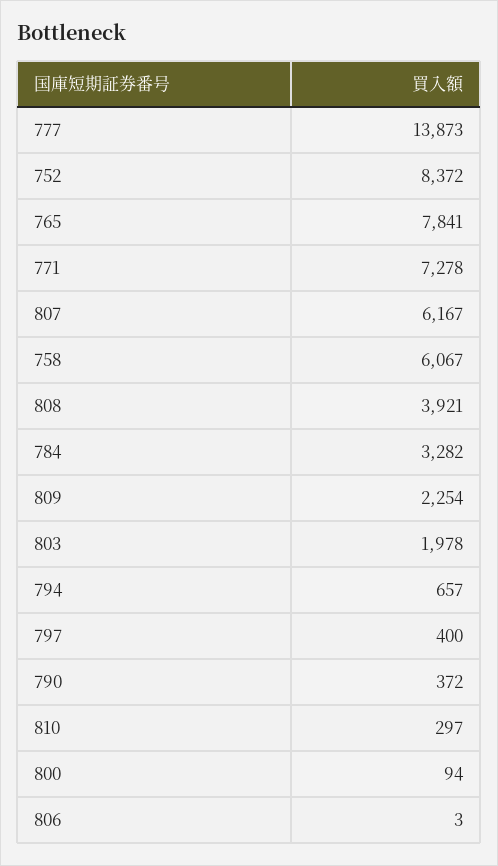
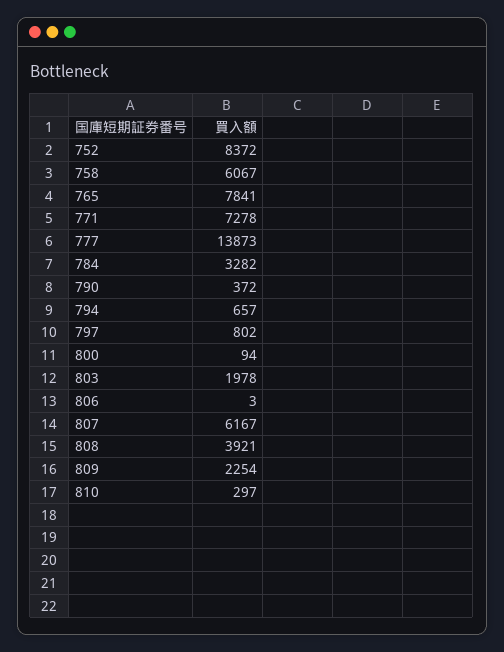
797: 400 -> 802

